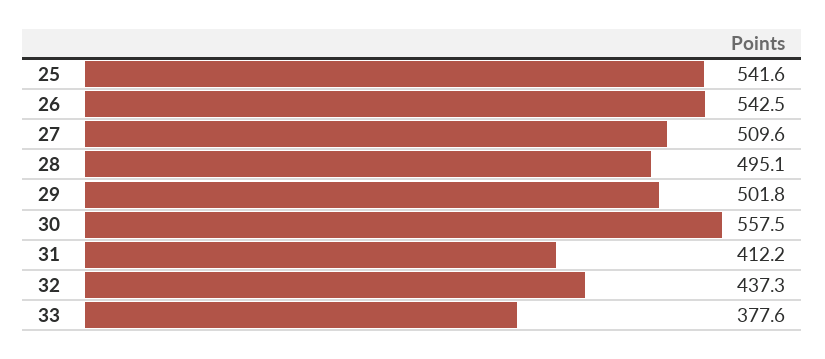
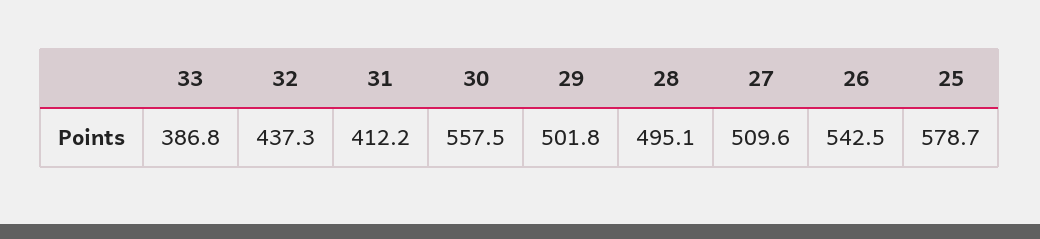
25: 541.6 -> 578.7
33: 377.6 -> 386.8

